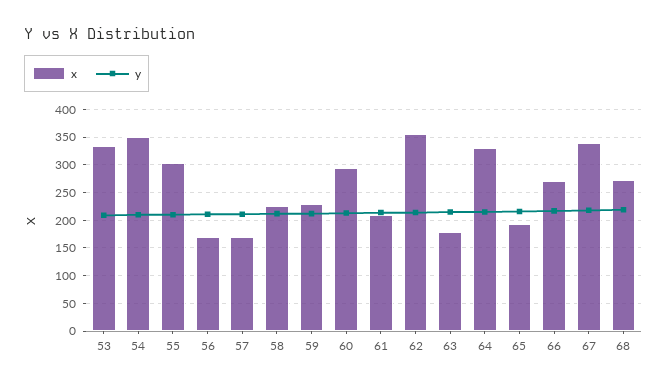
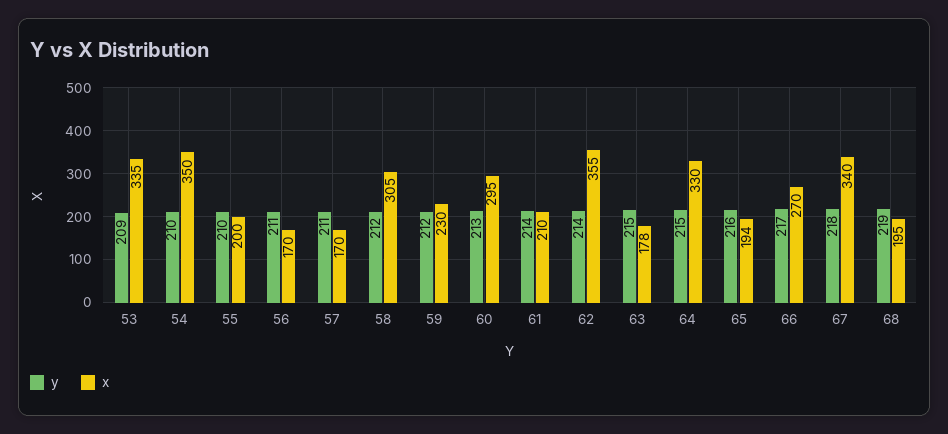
x, 55: 300 -> 200
x, 58: 225 -> 305
x, 68: 275 -> 195

